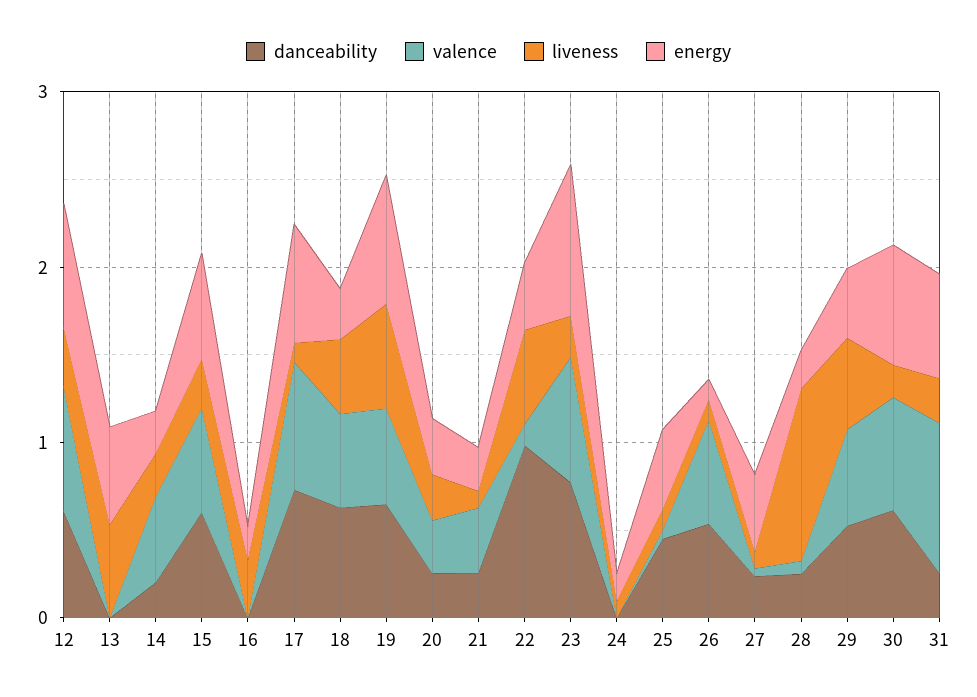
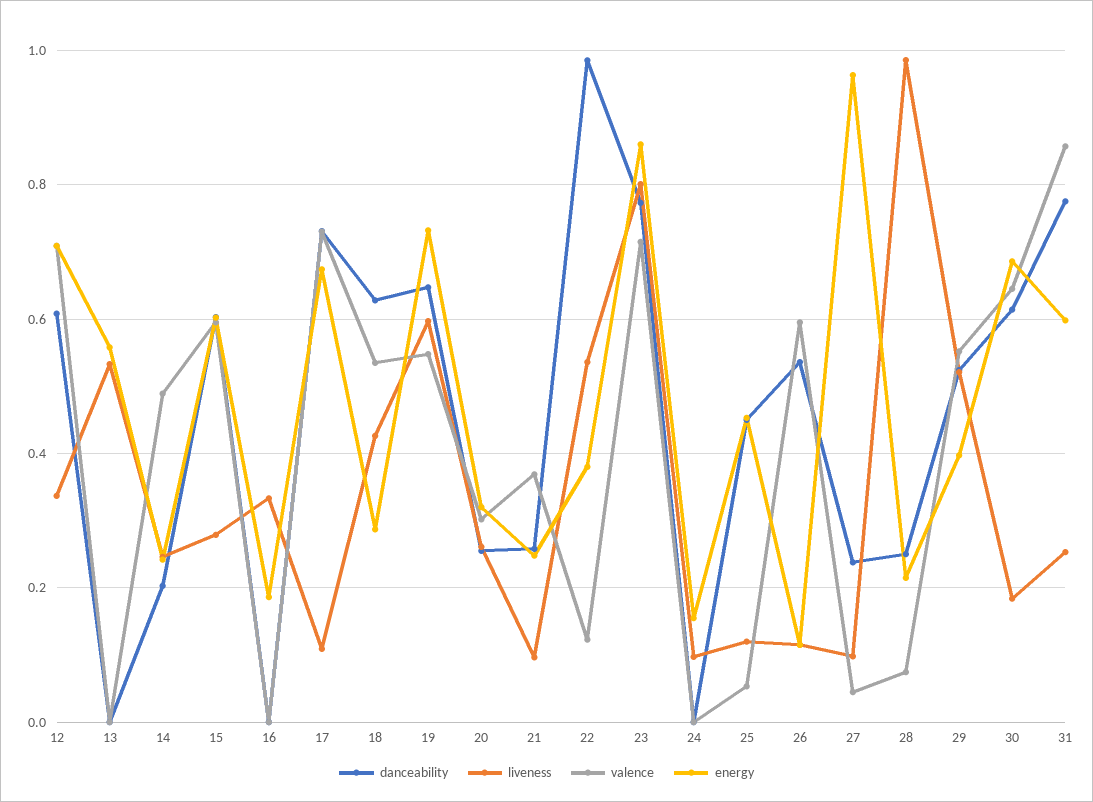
liveness, 23: 0.2 -> 0.8
energy, 27: 0.4 -> 0.96
danceability, 31: 0.2 -> 0.78

